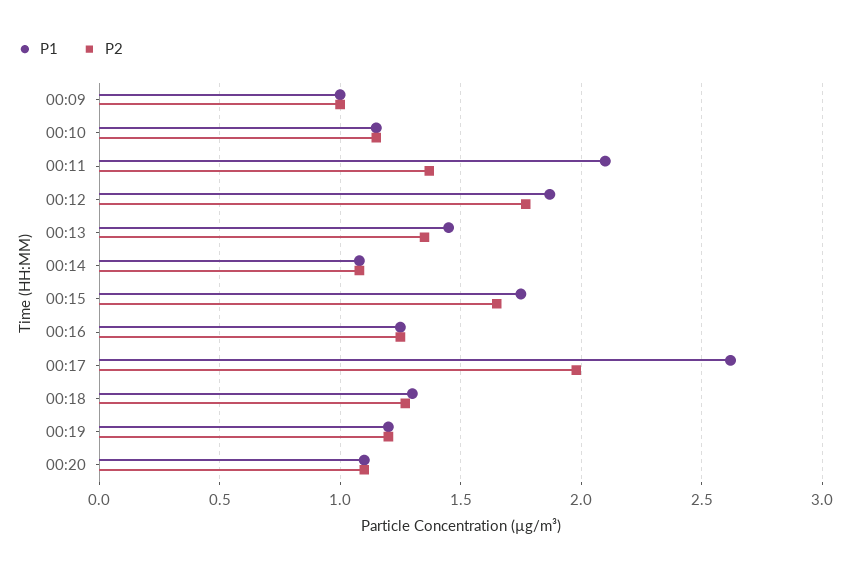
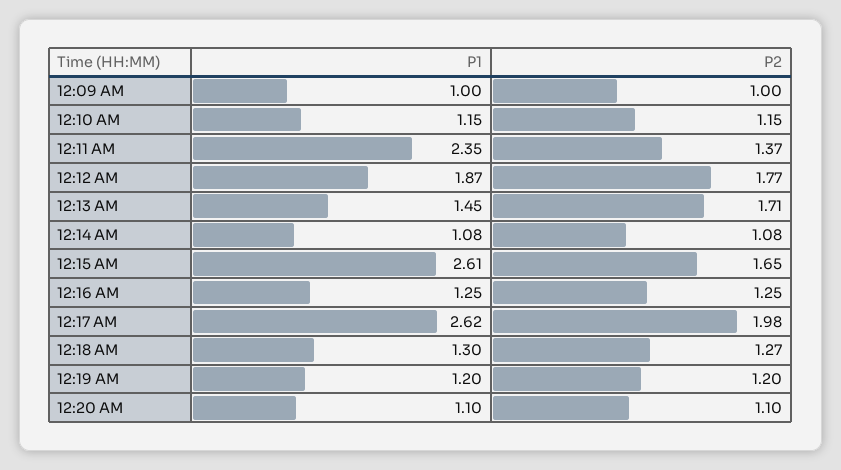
P1, 00:11: 2.1 -> 2.35
P2, 00:13: 1.35 -> 1.71
P1, 00:15: 1.75 -> 2.61

